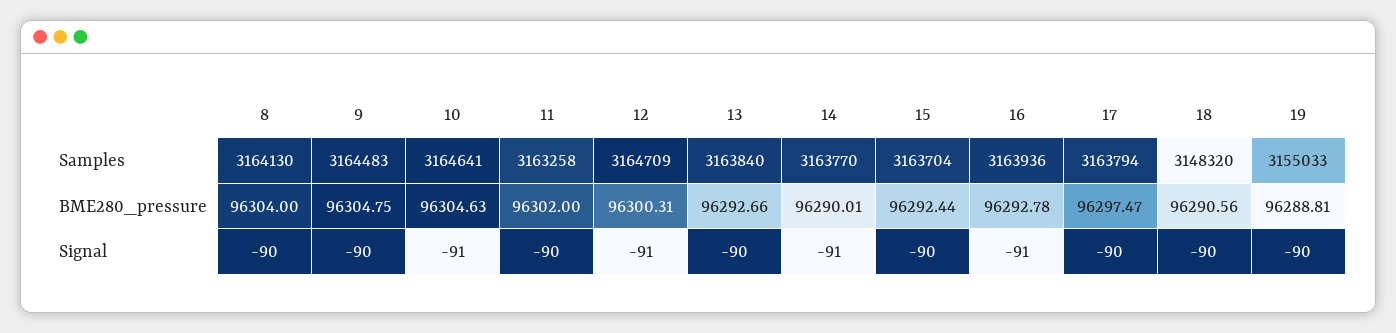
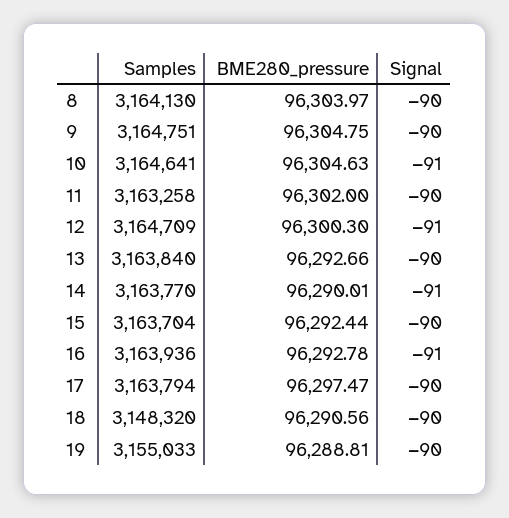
9, Samples: 3164483 -> 3164751
8, BME280_pressure: 96304 -> 96303.97
12, BME280_pressure: 96300.31 -> 96300.3

